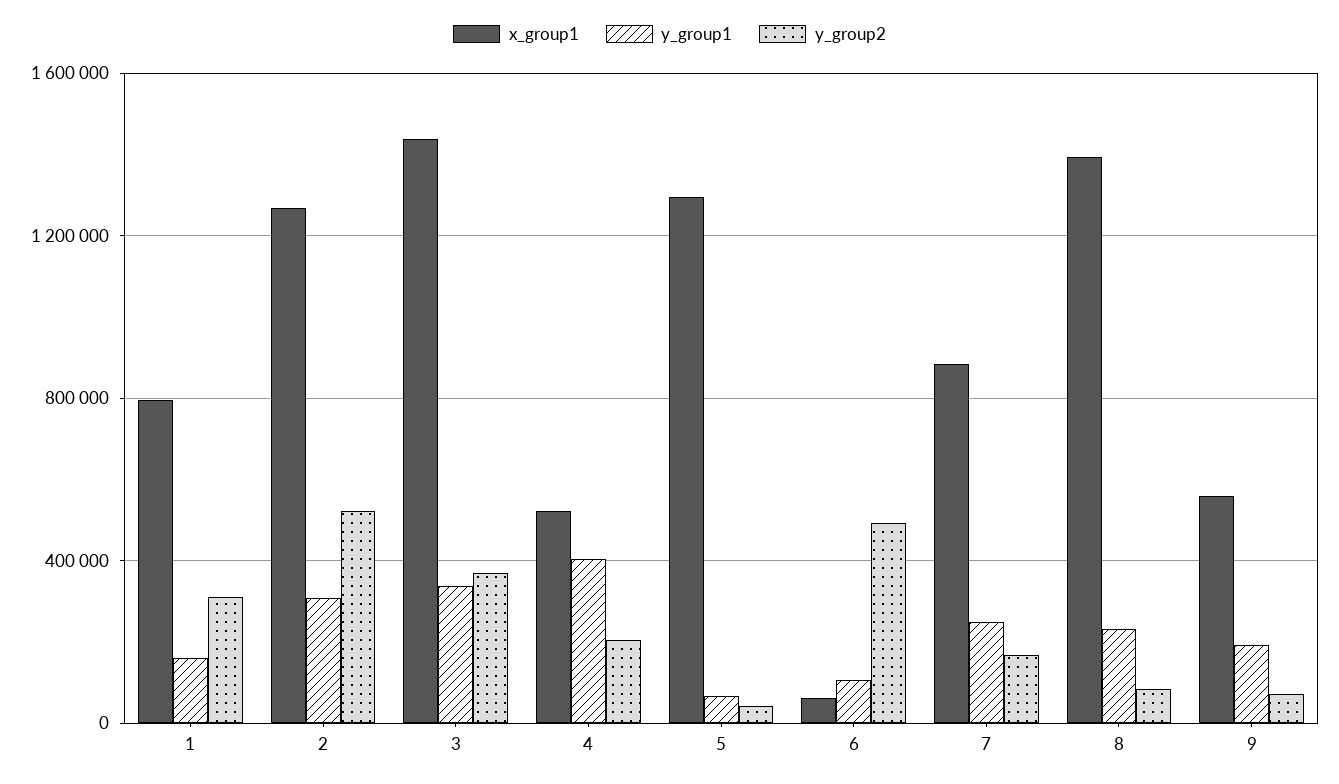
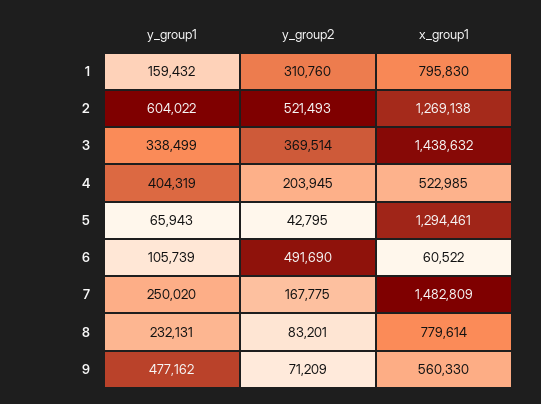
y_group1, 2: 300000 -> 604022
x_group1, 7: 900000 -> 1482809
x_group1, 8: 1400000 -> 779614
y_group1, 9: 200000 -> 477162

